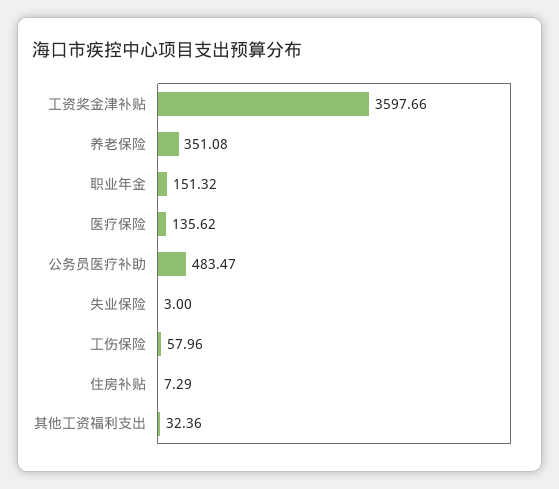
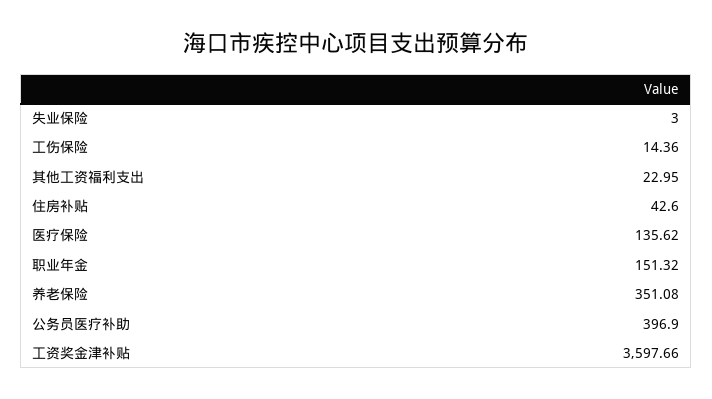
公务员医疗补助: 483.47 -> 396.9
工伤保险: 57.96 -> 14.36
住房补贴: 7.29 -> 42.6
其他工资福利支出: 32.36 -> 22.95

